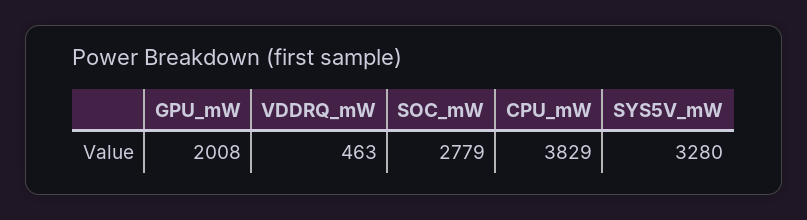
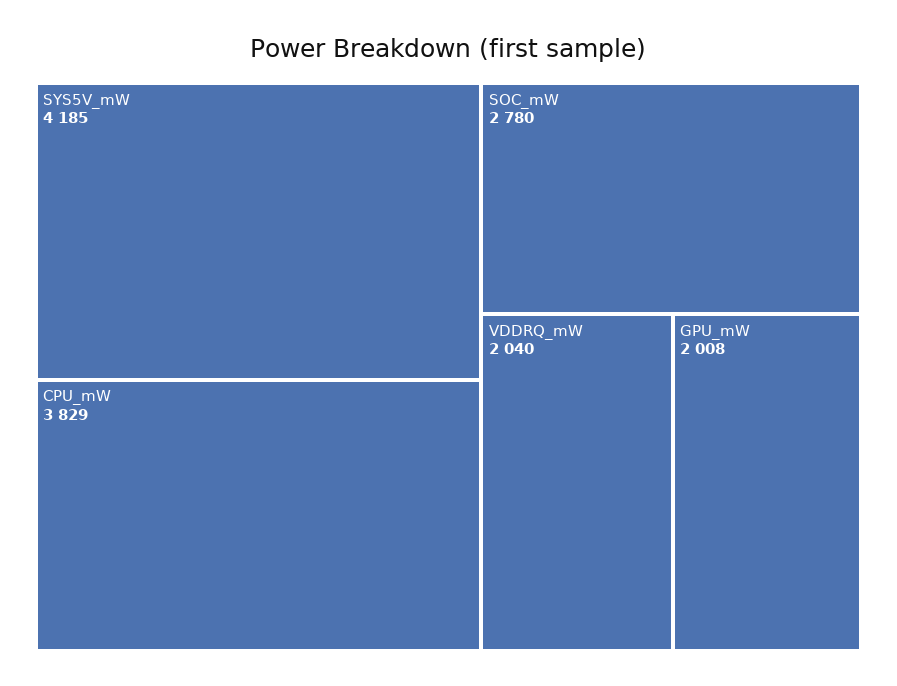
VDDRQ_mW: 463 -> 2040
SOC_mW: 2779 -> 2780
SYS5V_mW: 3280 -> 4185

